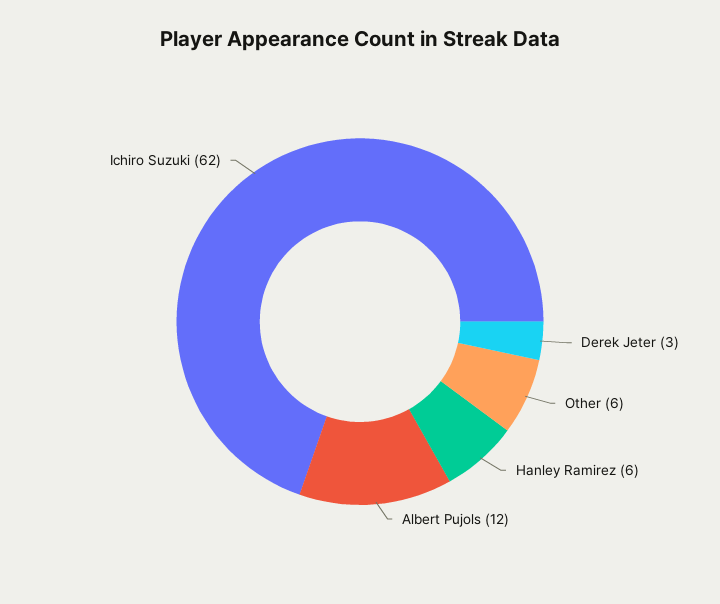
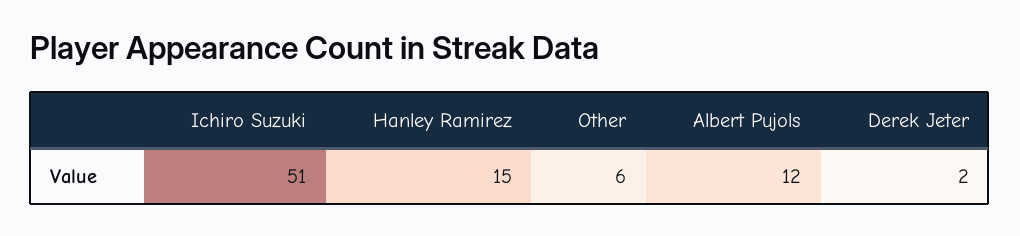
Derek Jeter: 3 -> 2
Hanley Ramirez: 6 -> 15
Ichiro Suzuki: 62 -> 51

